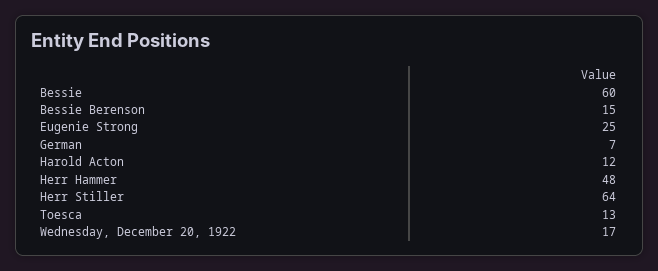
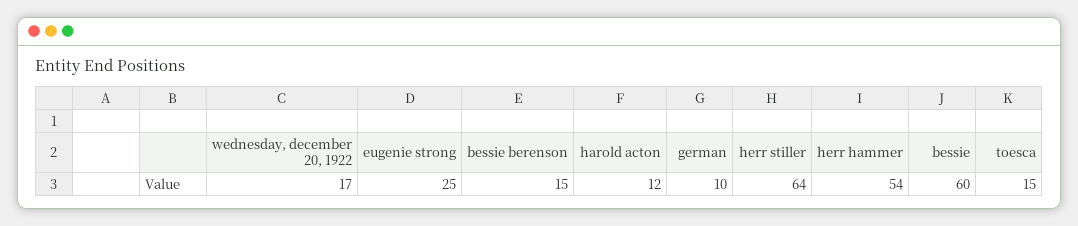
German: 7 -> 10
Herr Hammer: 48 -> 54
Toesca: 13 -> 15

